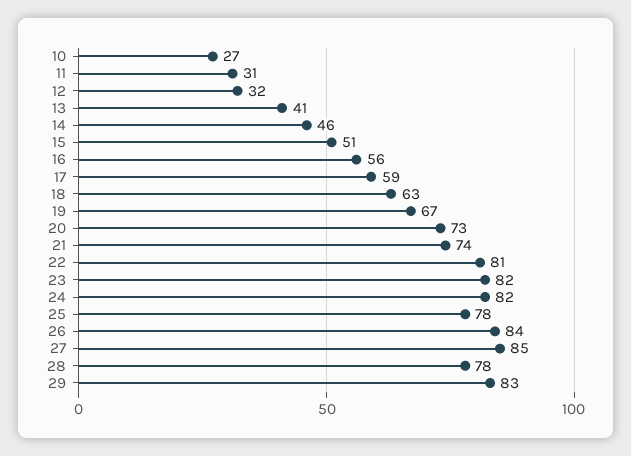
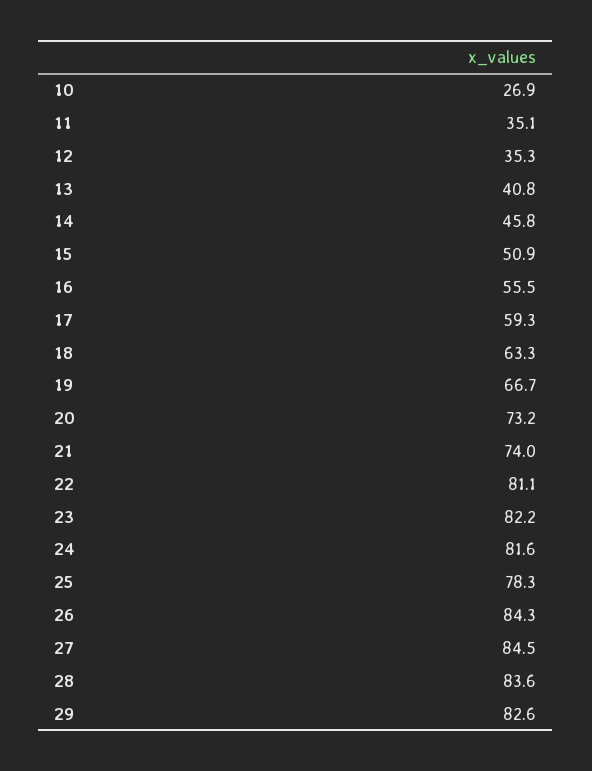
11: 31 -> 35.1
12: 32 -> 35.3
28: 78 -> 83.6

